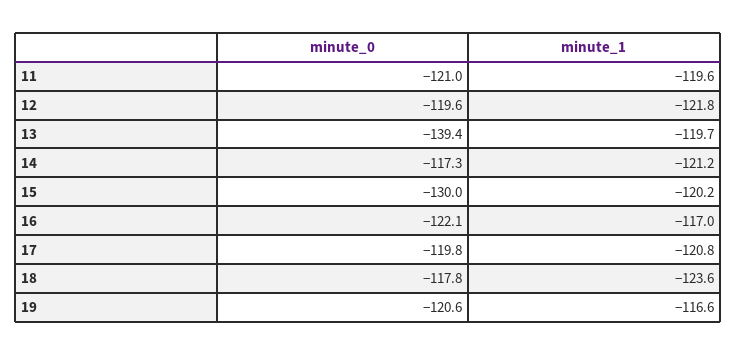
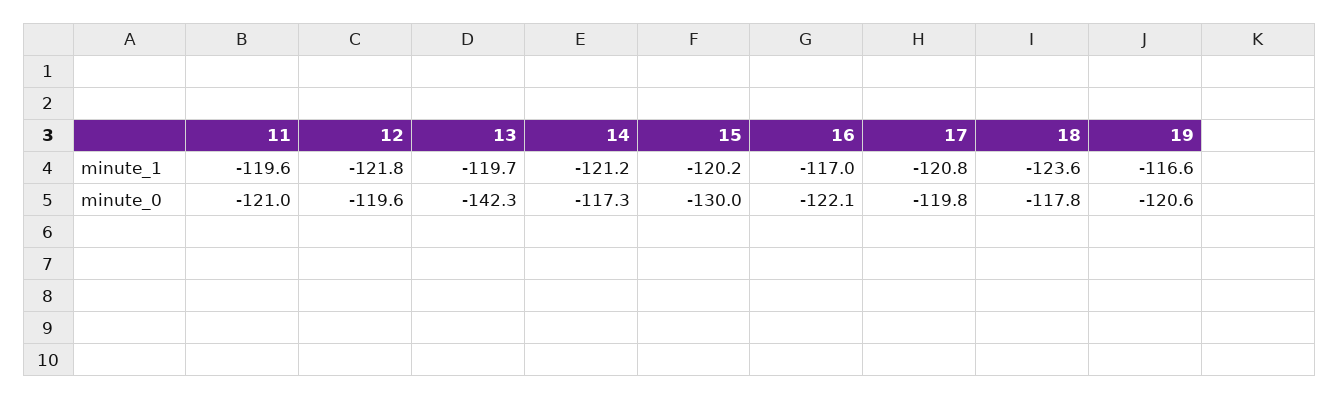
minute_0, 13: -139.4 -> -142.3

